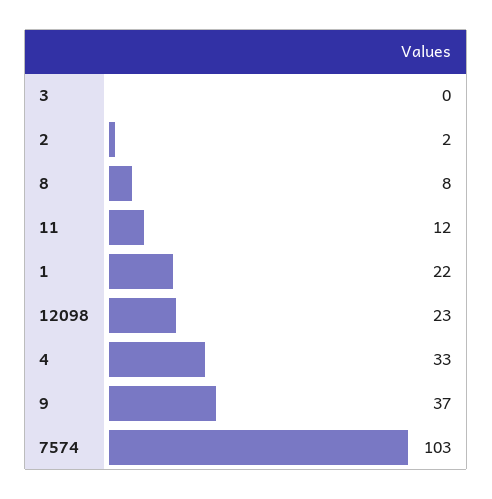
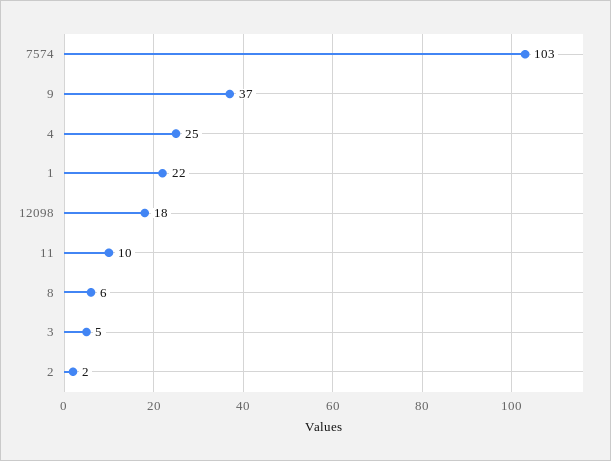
3: 0 -> 5
8: 8 -> 6
11: 12 -> 10
12098: 23 -> 18
4: 33 -> 25

